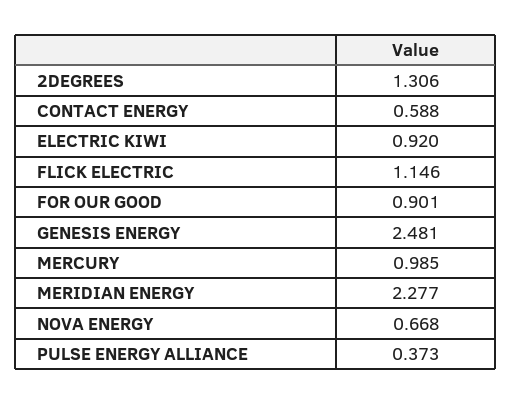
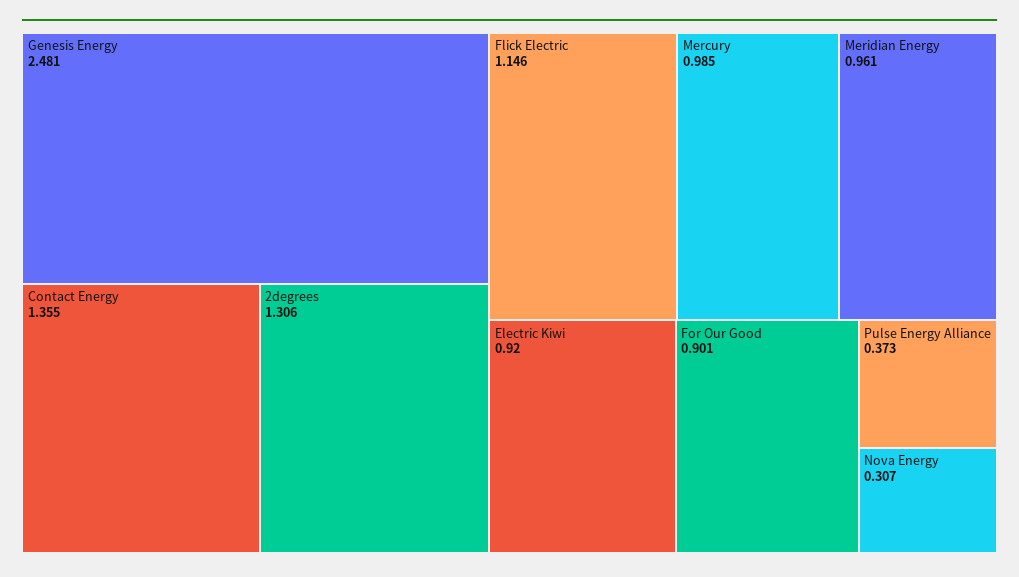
CONTACT ENERGY: 0.588 -> 1.355
MERIDIAN ENERGY: 2.277 -> 0.961
NOVA ENERGY: 0.668 -> 0.307

